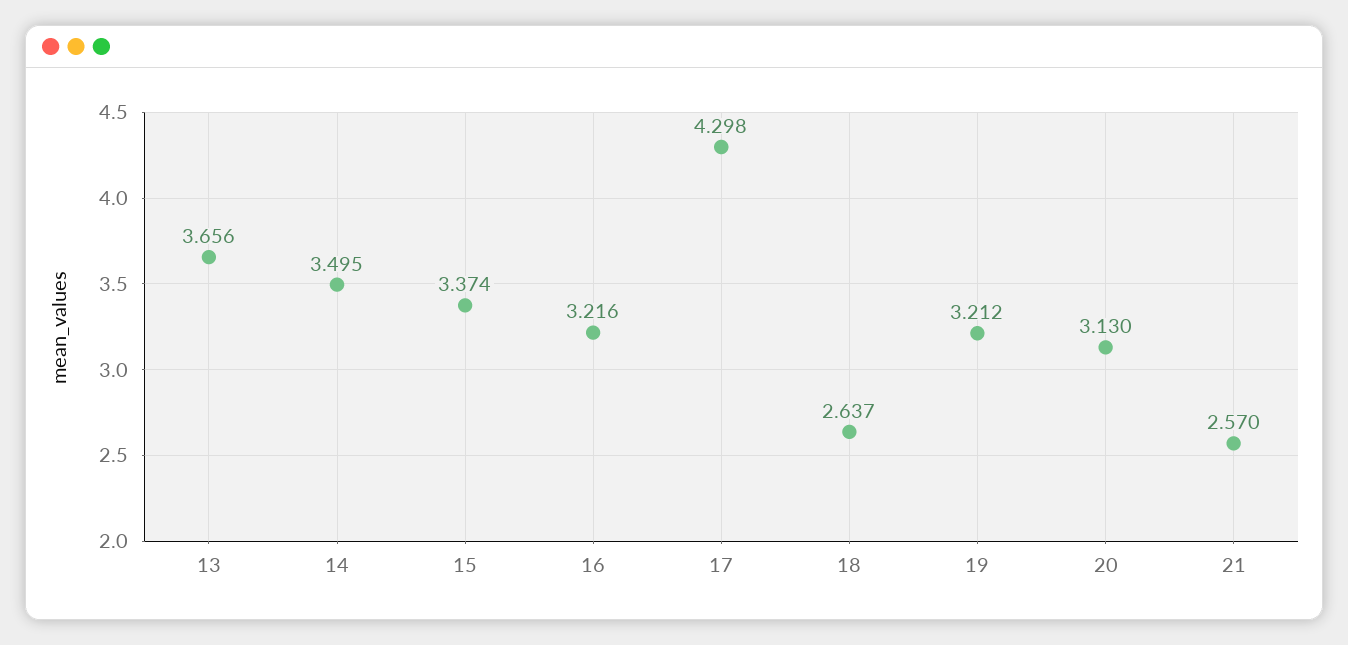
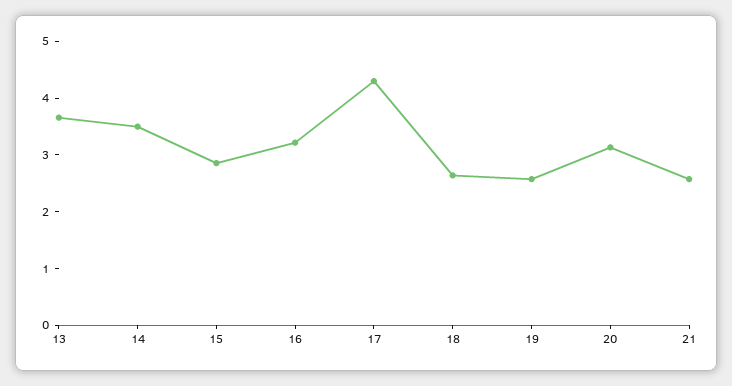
15: 3.374 -> 2.8
19: 3.212 -> 2.6

